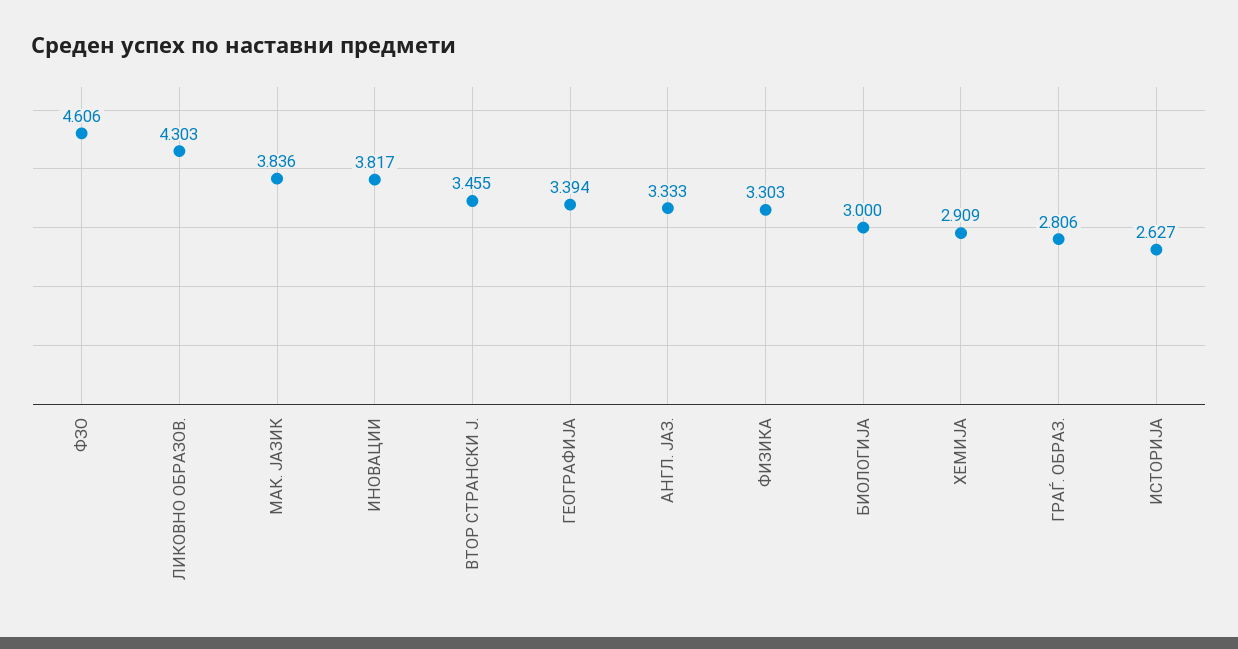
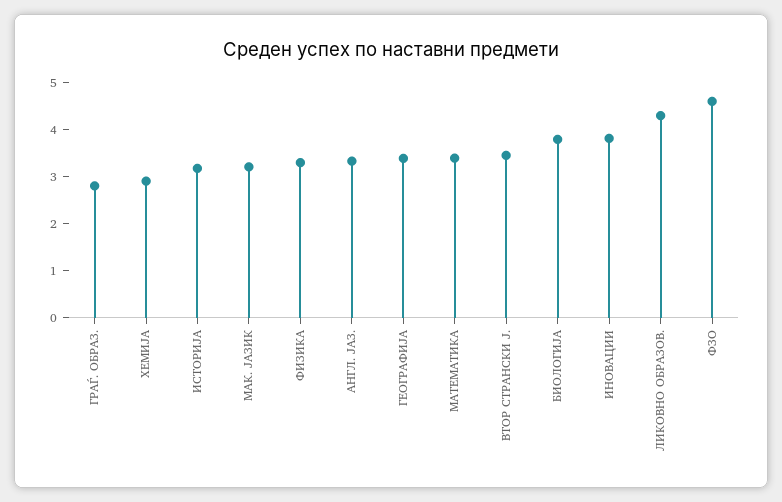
МАК. ЈАЗИК: 3.836 -> 3.2
БИОЛОГИЈА: 3 -> 3.8
ИСТОРИЈА: 2.627 -> 3.2
МАТЕМАТИКА: none -> 3.4

